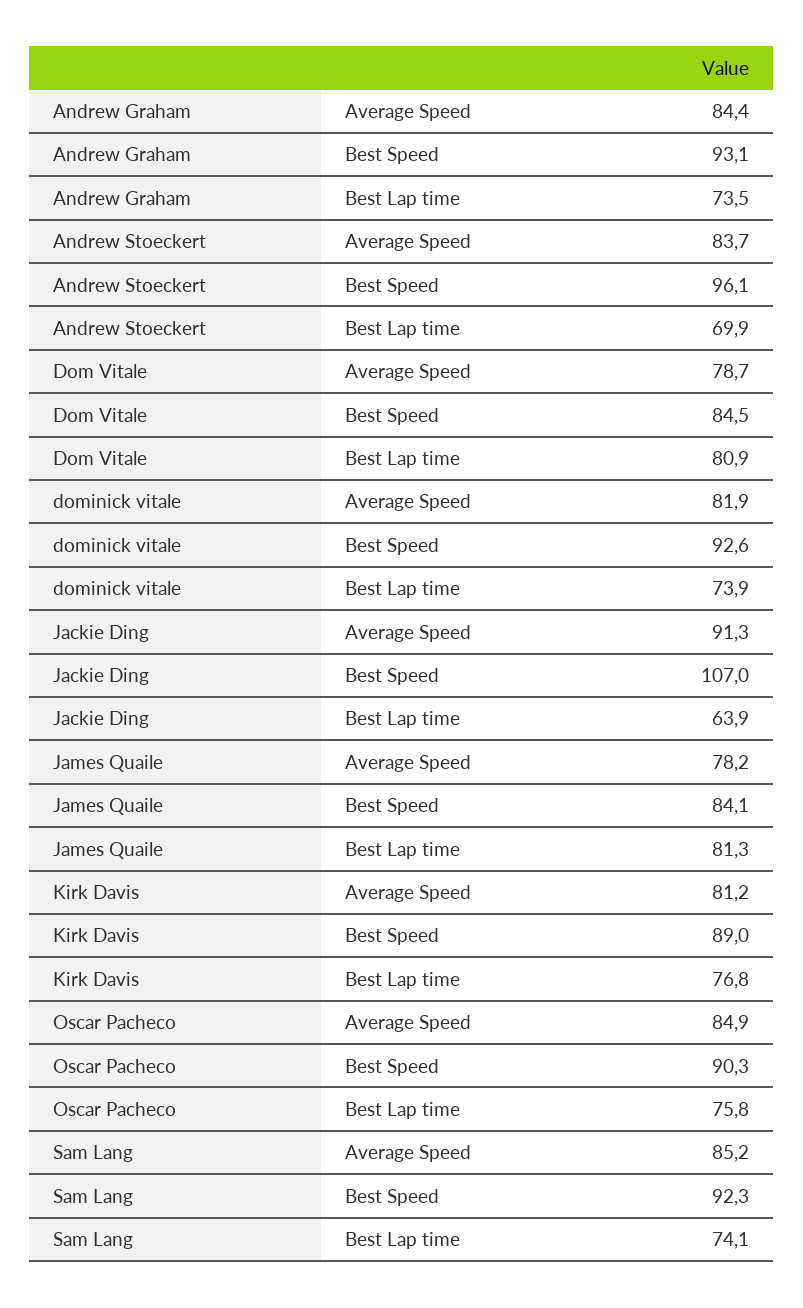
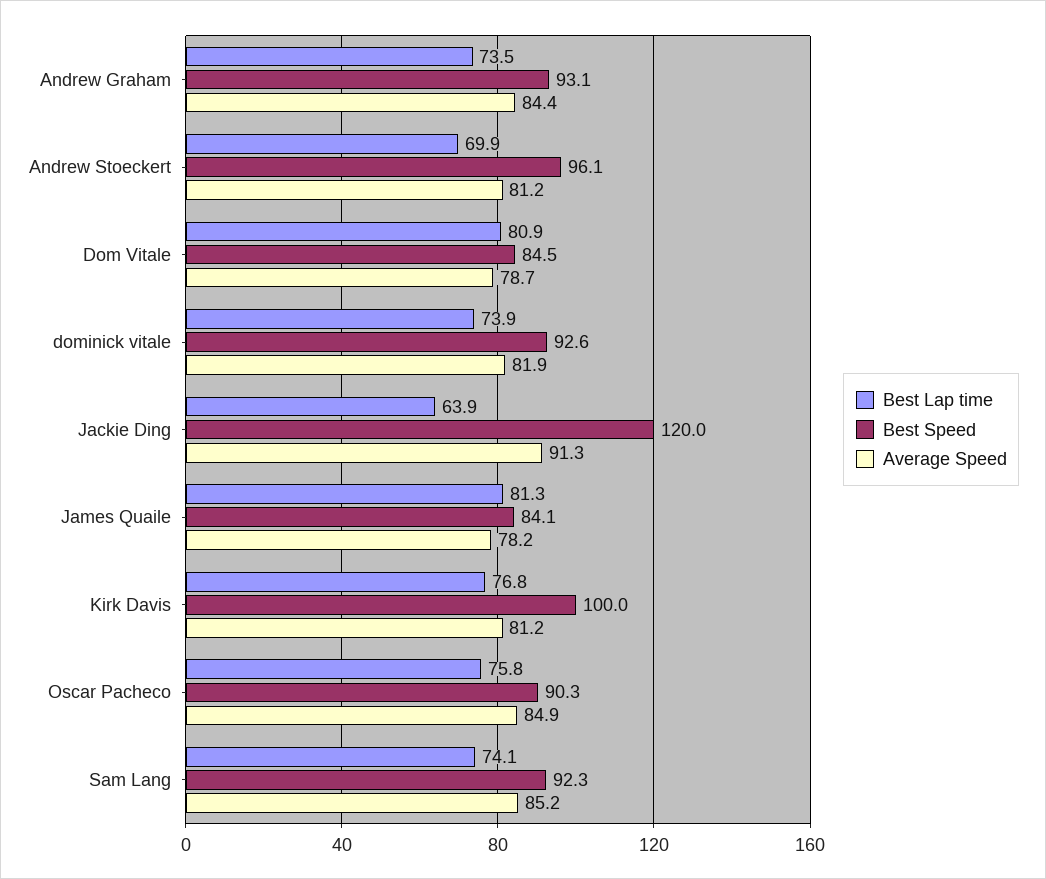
Average Speed, Andrew Stoeckert: 83.7 -> 81.2
Best Speed, Jackie Ding: 107 -> 120
Best Speed, Kirk Davis: 89 -> 100

